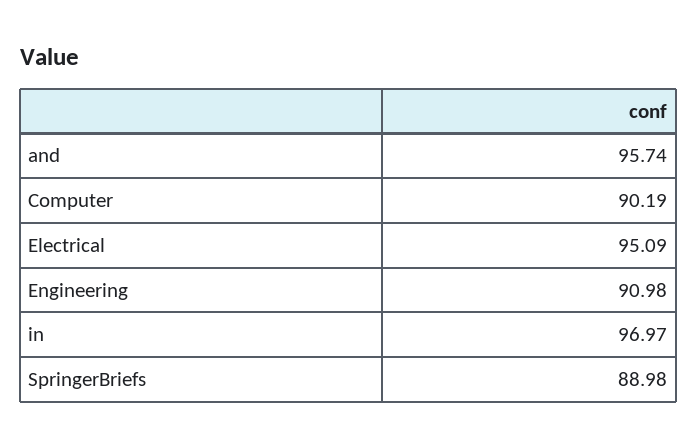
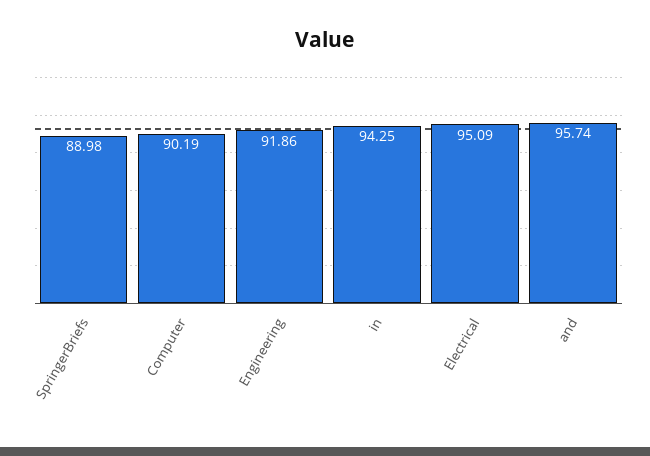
Engineering: 90.98 -> 91.86
in: 96.97 -> 94.25

